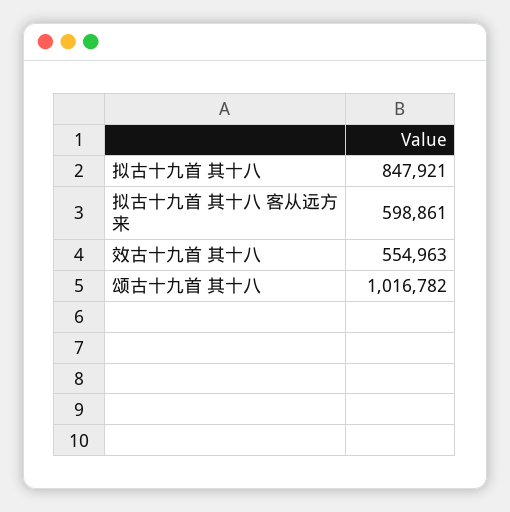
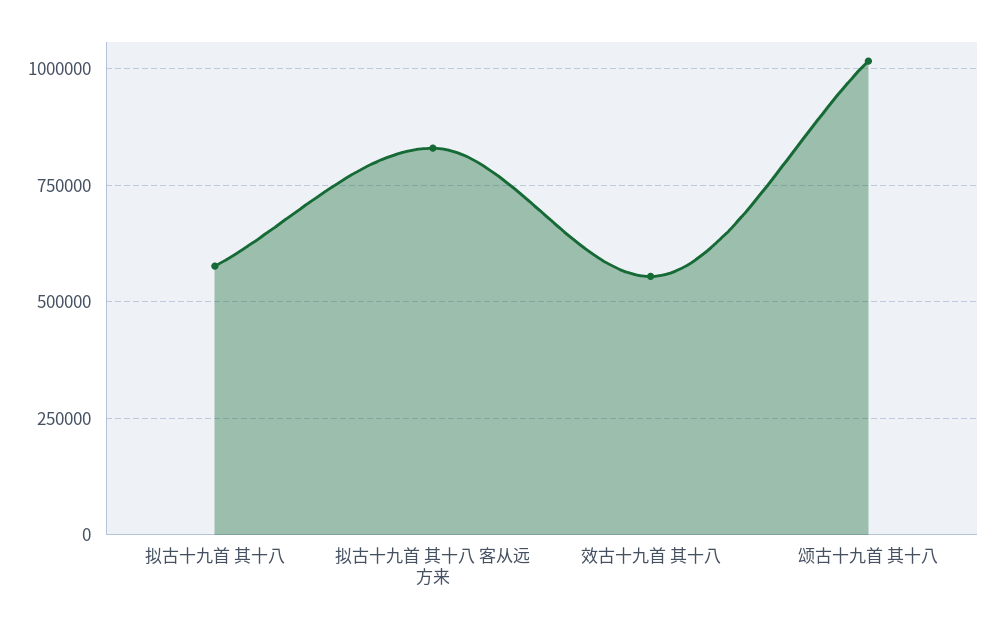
拟古十九首 其十八: 847921 -> 575000
拟古十九首 其十八 客从远方来: 598861 -> 825000

